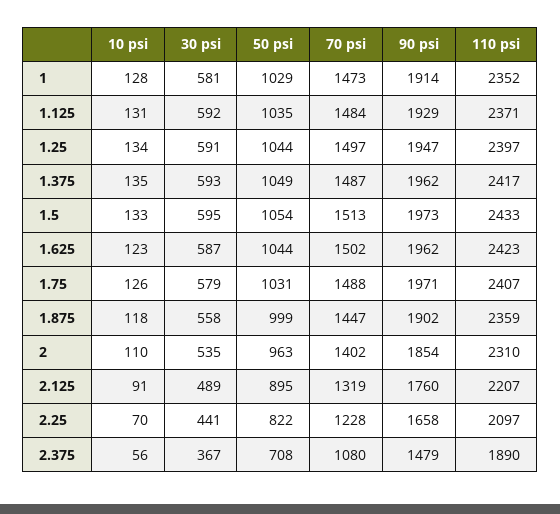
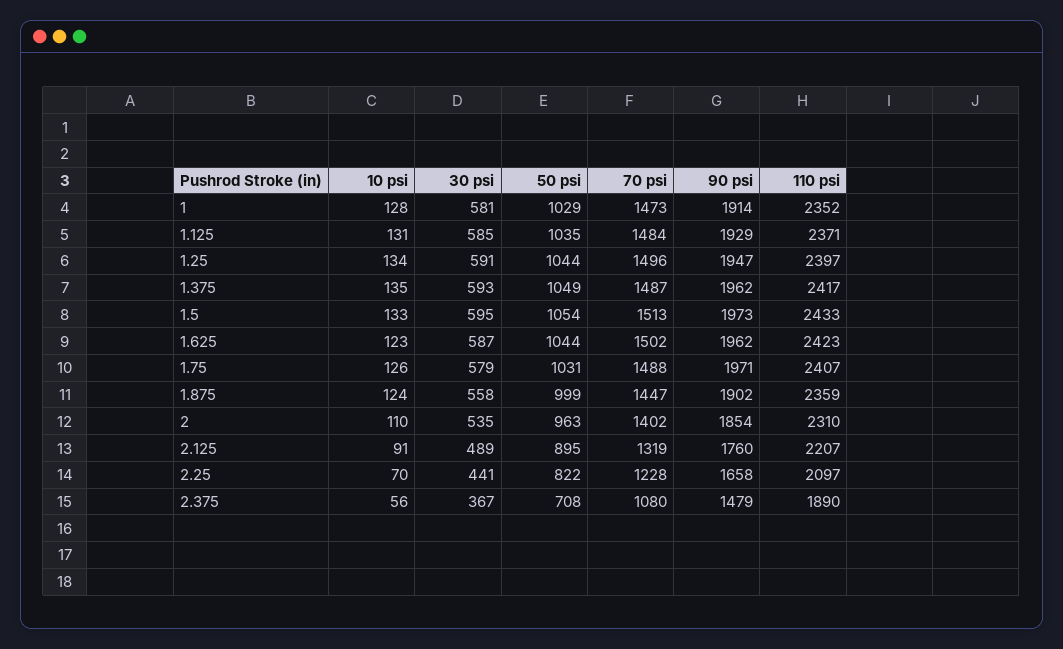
30 psi, 1.125: 592 -> 585
70 psi, 1.25: 1497 -> 1496
10 psi, 1.875: 118 -> 124

